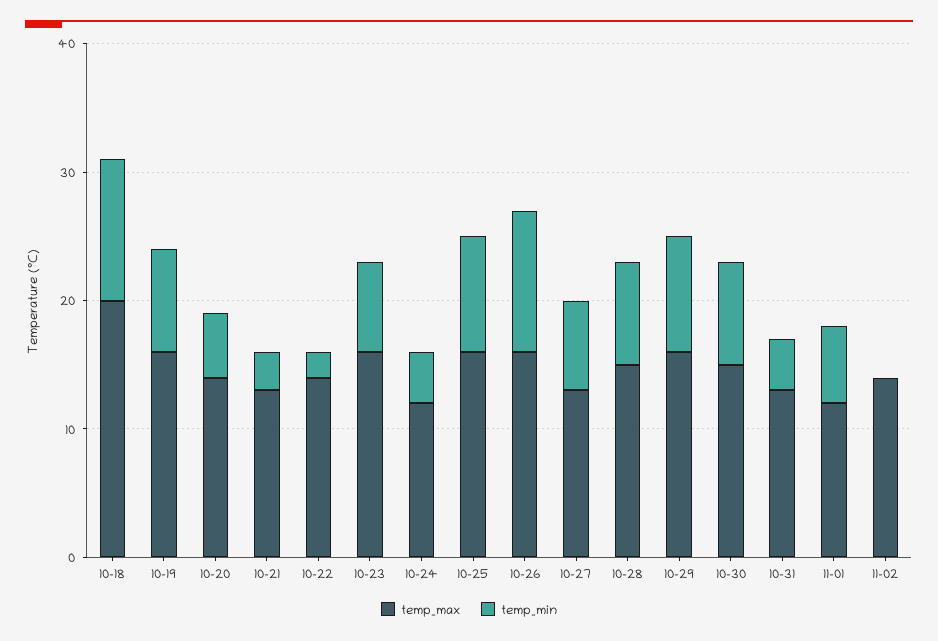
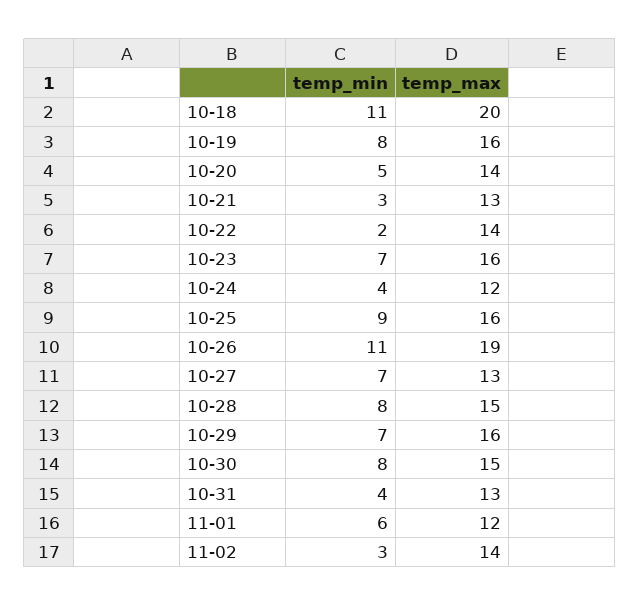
temp_max, 10-26: 16 -> 19
temp_min, 10-29: 9 -> 7
temp_min, 11-02: 0 -> 3

